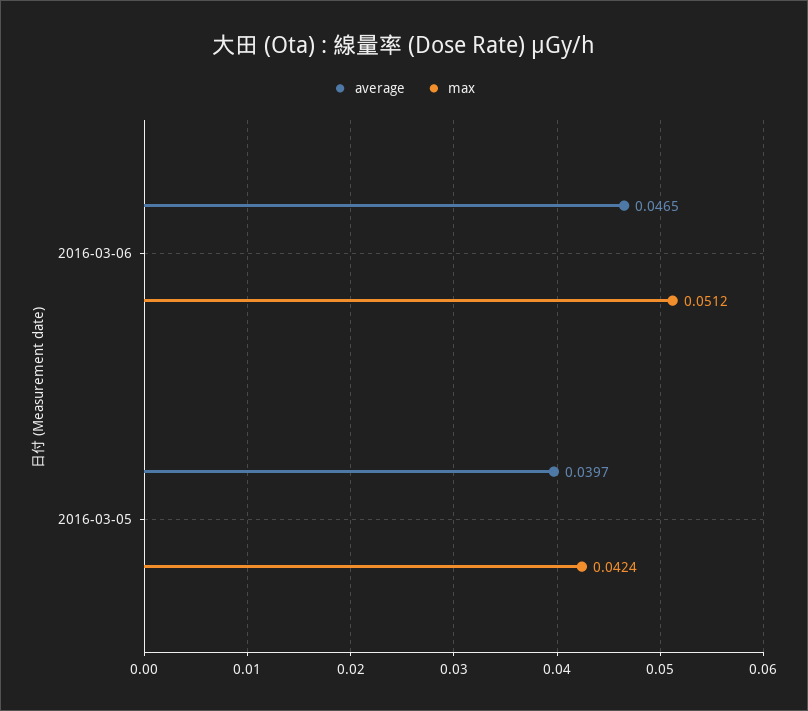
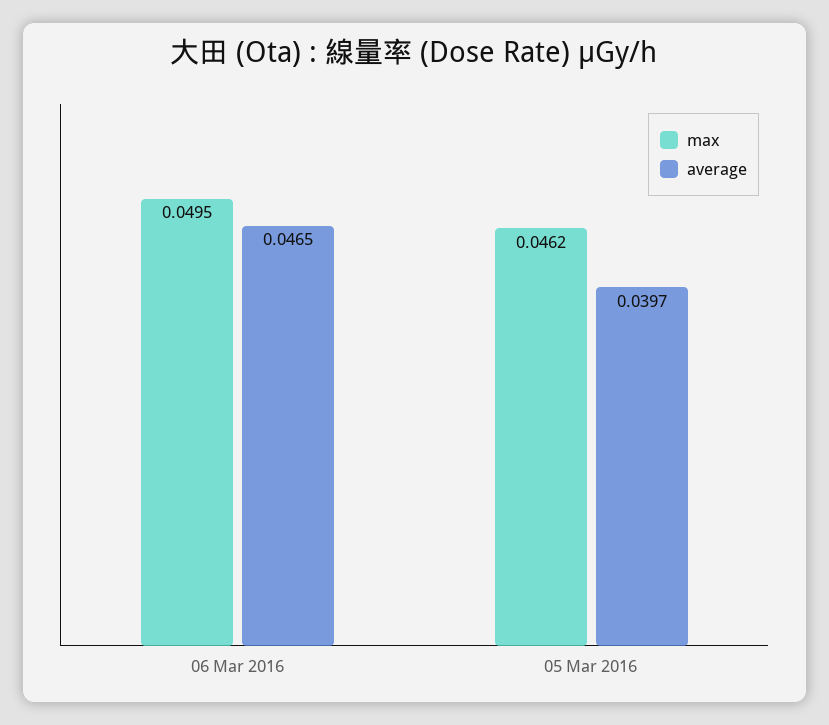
max, 2016-03-06: 0.0512 -> 0.0495
max, 2016-03-05: 0.0424 -> 0.0462

